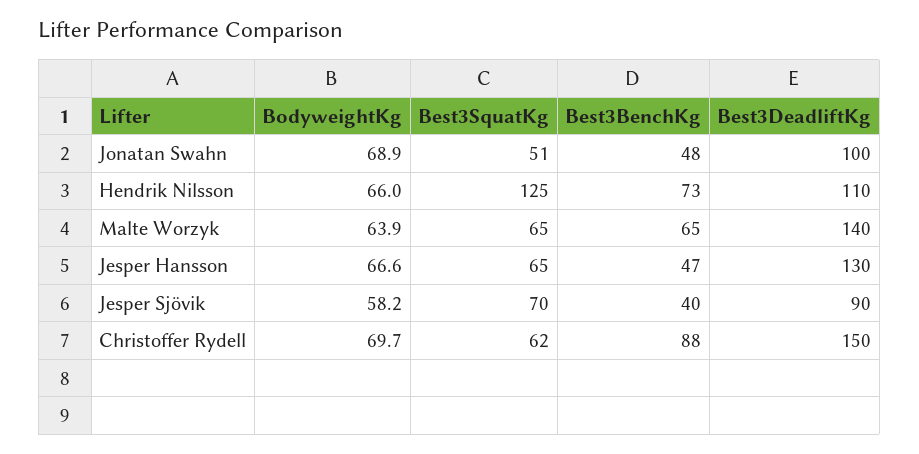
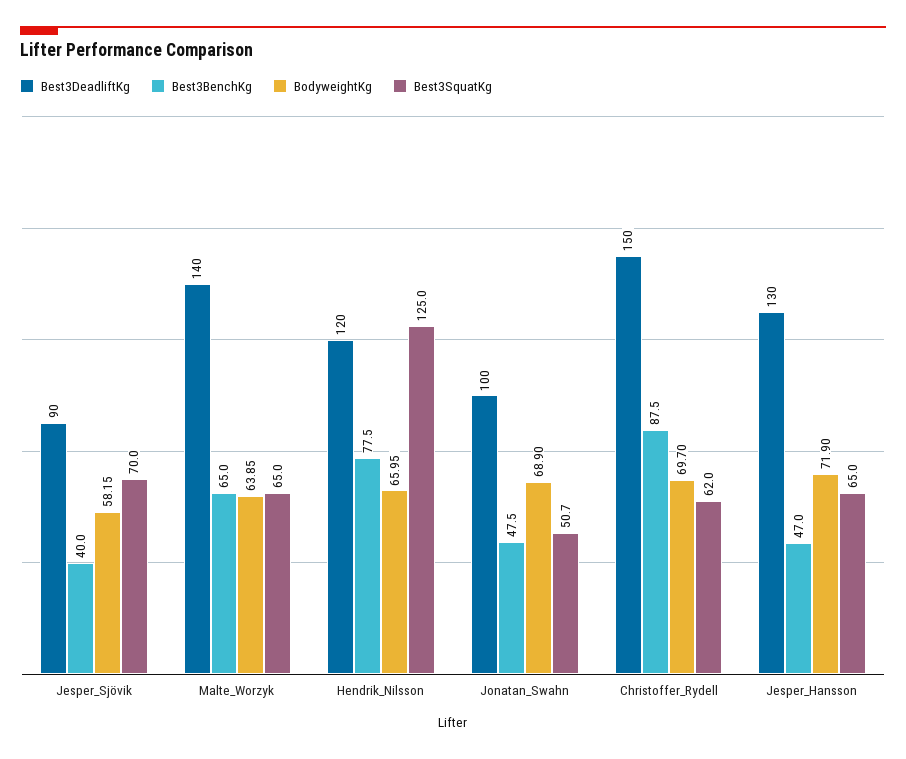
Best3BenchKg, Hendrik Nilsson: 73 -> 77.5
Best3DeadliftKg, Hendrik Nilsson: 110 -> 120
BodyweightKg, Jesper Hansson: 66.6 -> 71.9

